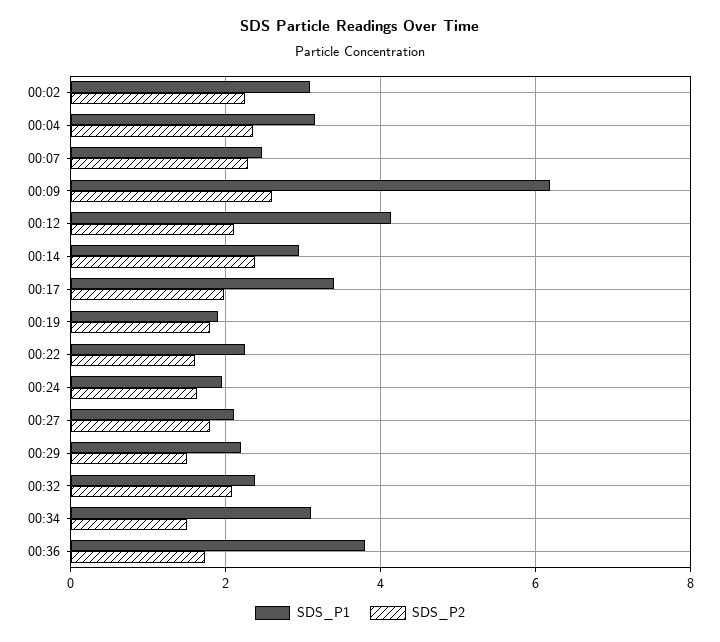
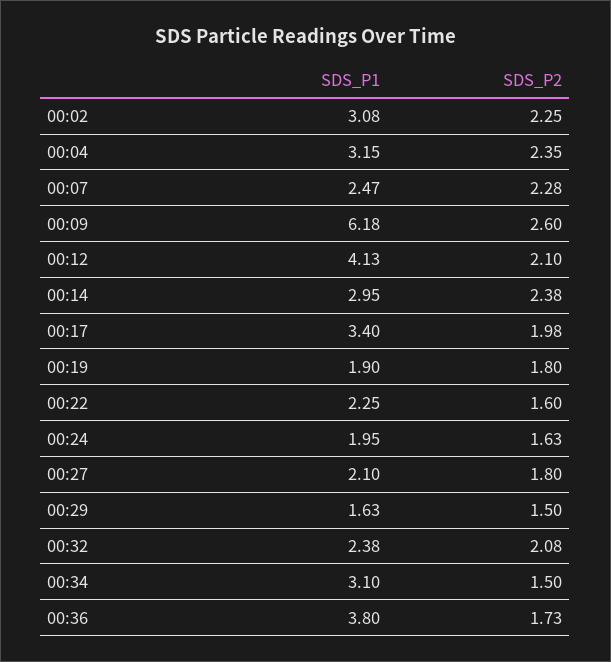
SDS_P1, 00:29: 2.2 -> 1.63

